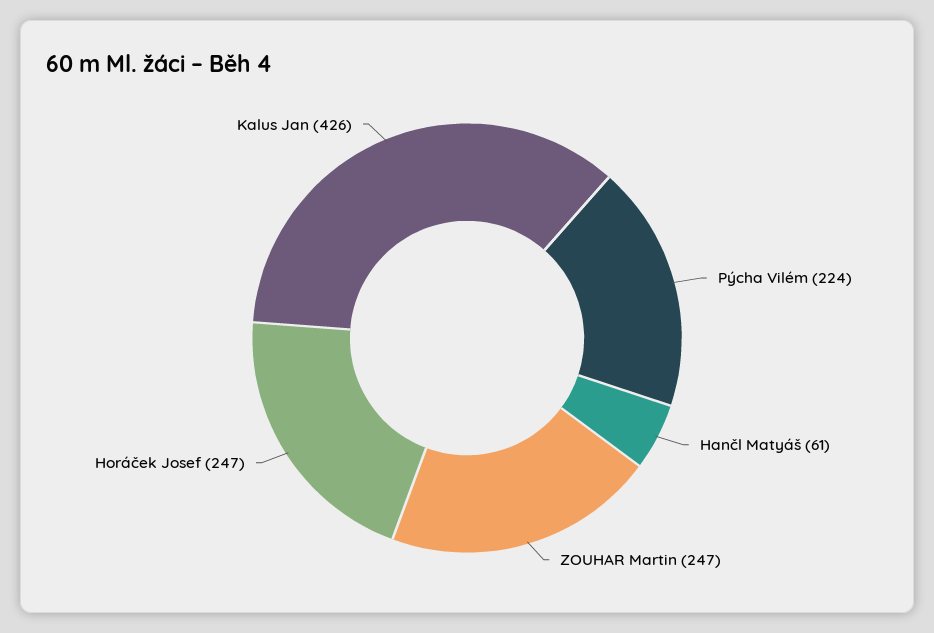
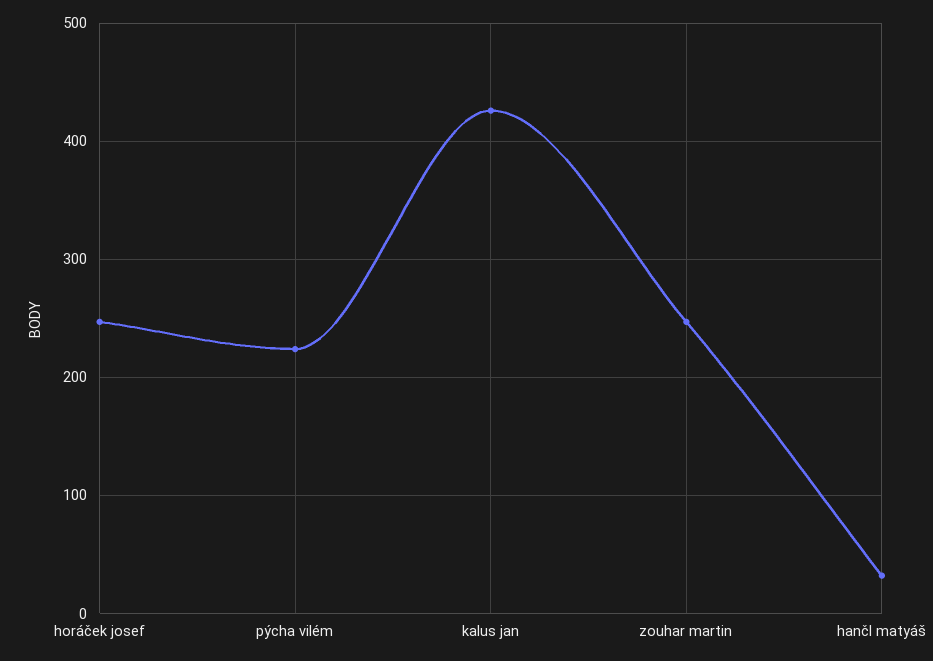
Hančl Matyáš: 61 -> 30

